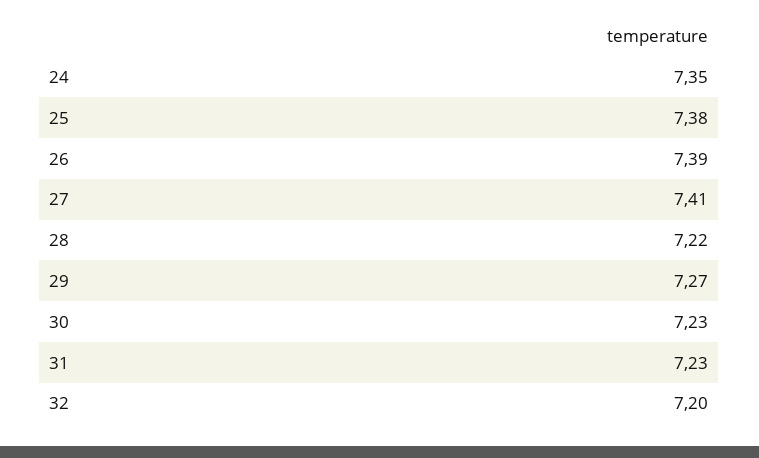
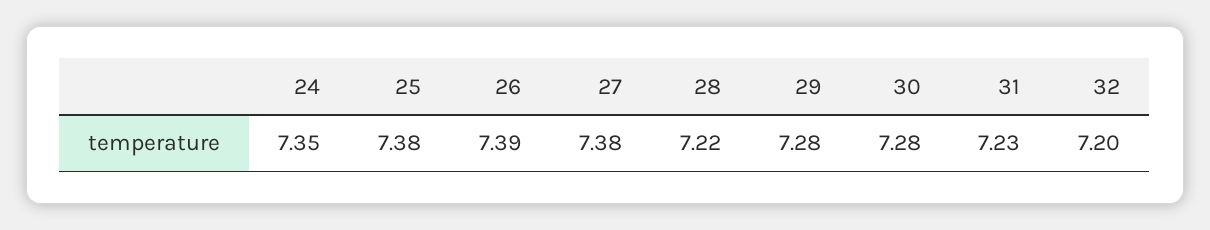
27: 7.41 -> 7.38
29: 7.27 -> 7.28
30: 7.23 -> 7.28

